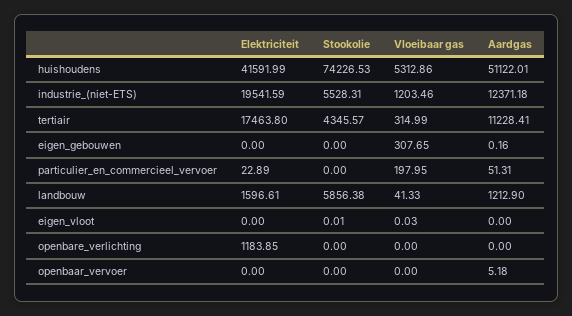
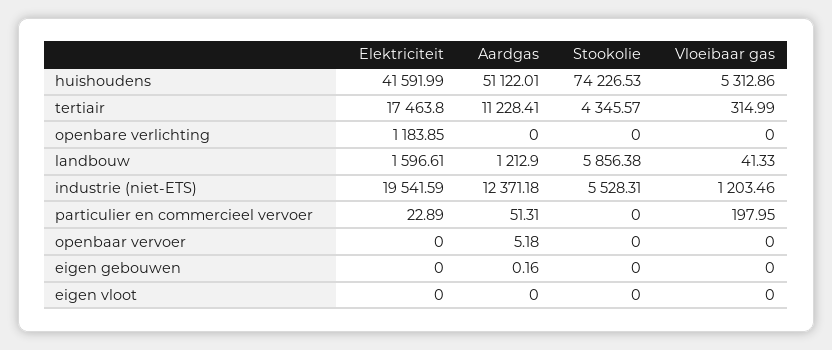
Vloeibaar gas, eigen_gebouwen: 307.65 -> 0
Stookolie, eigen_vloot: 0.01 -> 0
Vloeibaar gas, eigen_vloot: 0.03 -> 0

